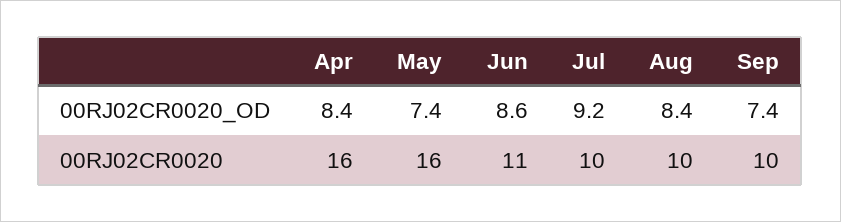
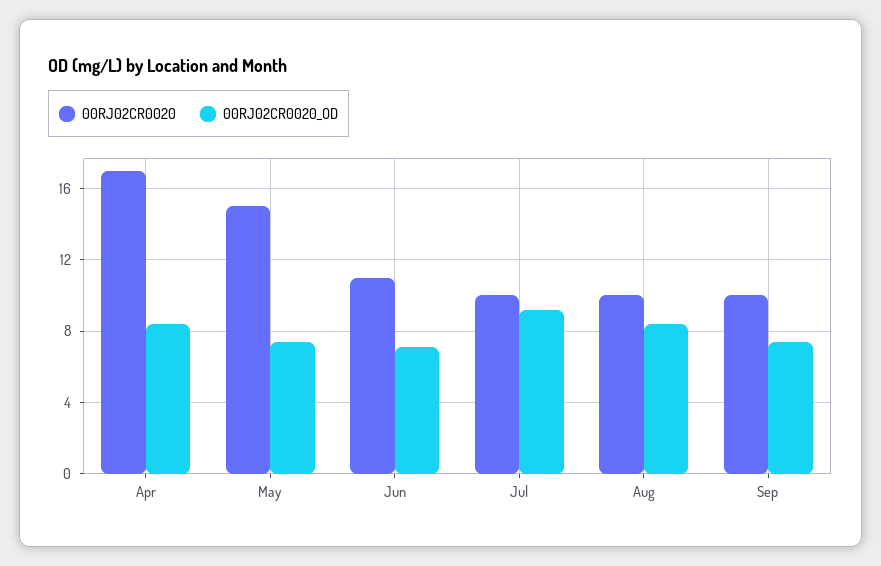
00RJ02CR0020_OD, Jun: 8.6 -> 7
00RJ02CR0020, Apr: 16 -> 17
00RJ02CR0020, May: 16 -> 15

